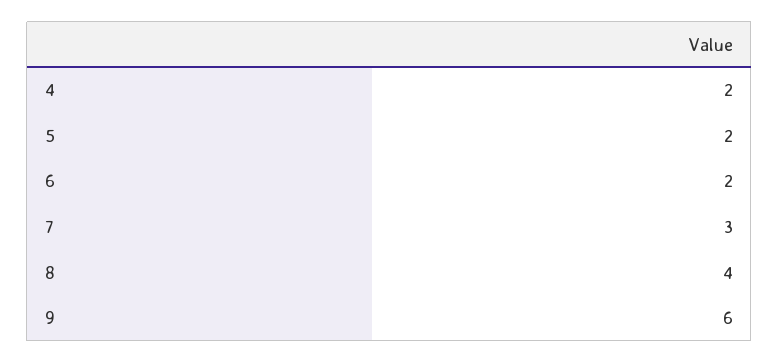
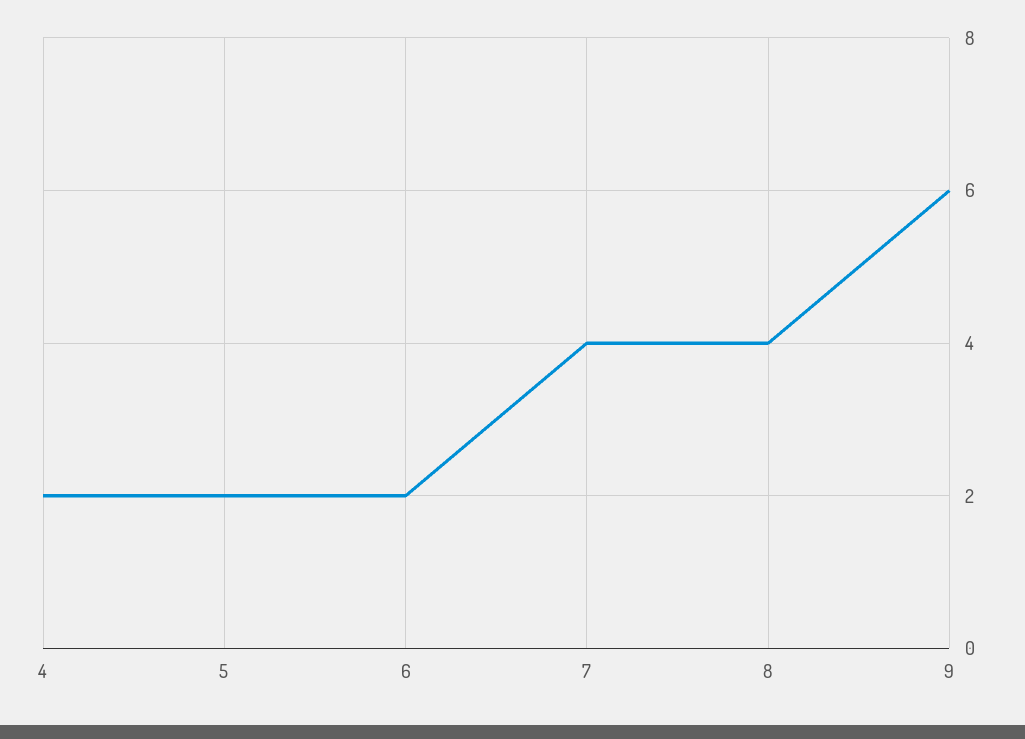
7: 3 -> 4

